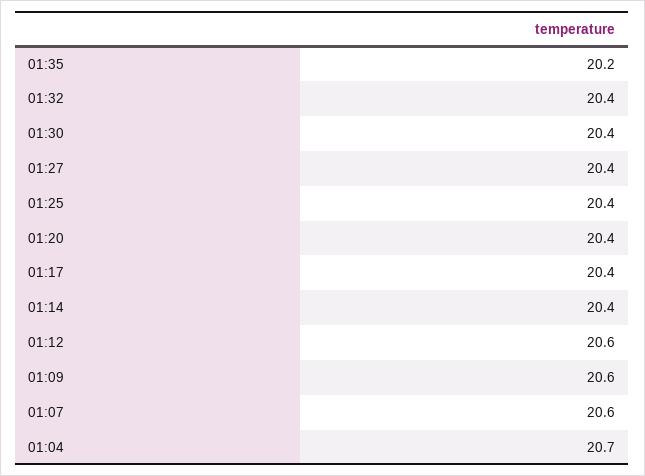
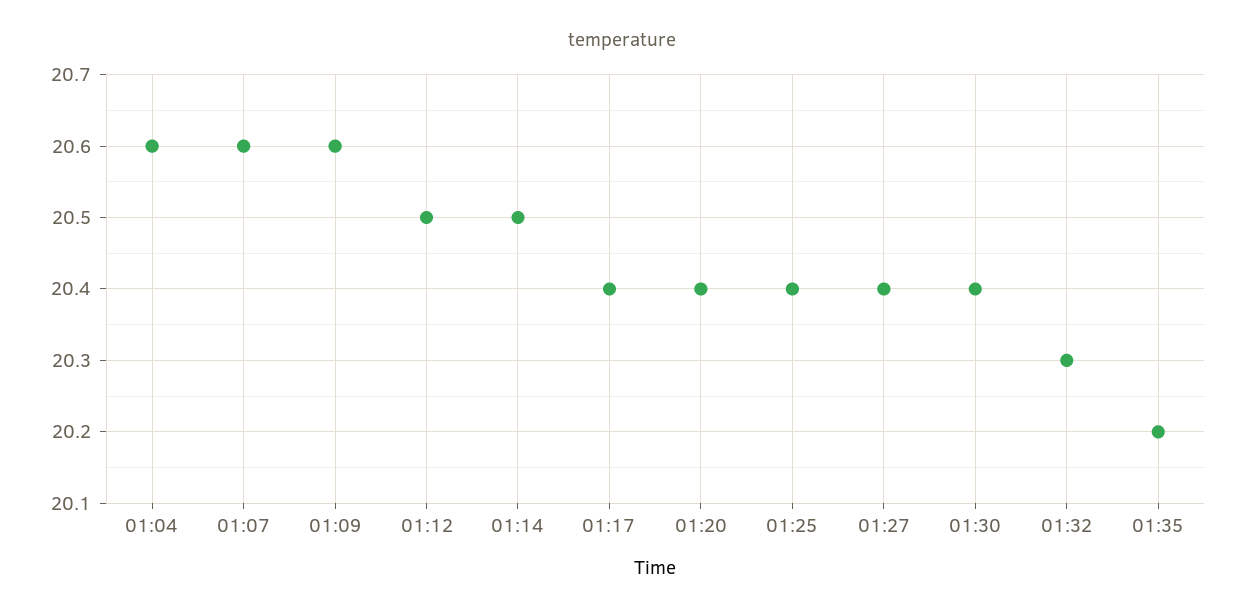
01:32: 20.4 -> 20.3
01:14: 20.4 -> 20.5
01:12: 20.6 -> 20.5
01:04: 20.7 -> 20.6

